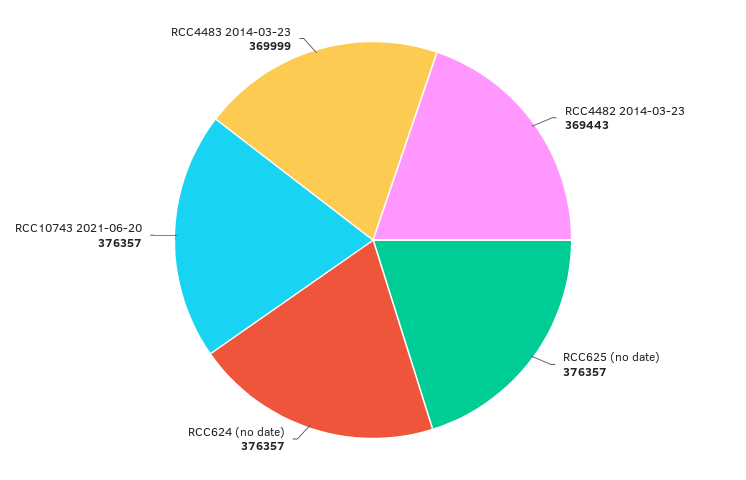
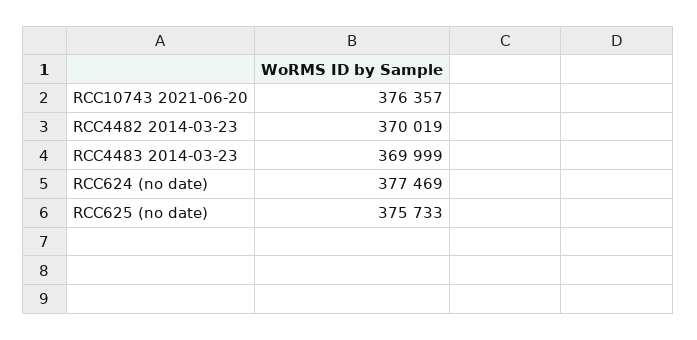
RCC4482 2014-03-23: 369443 -> 370019
RCC625 (no date): 376357 -> 375733
RCC624 (no date): 376357 -> 377469

